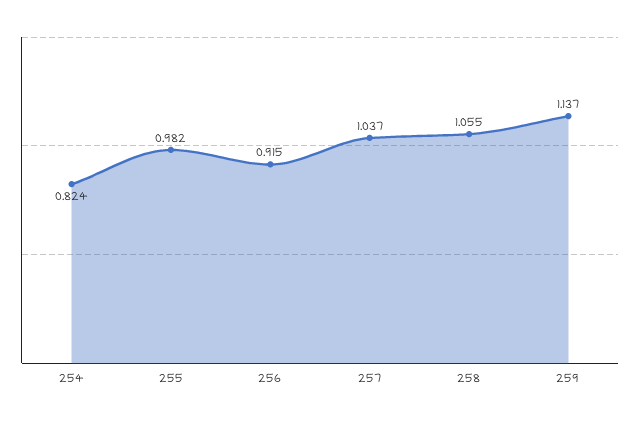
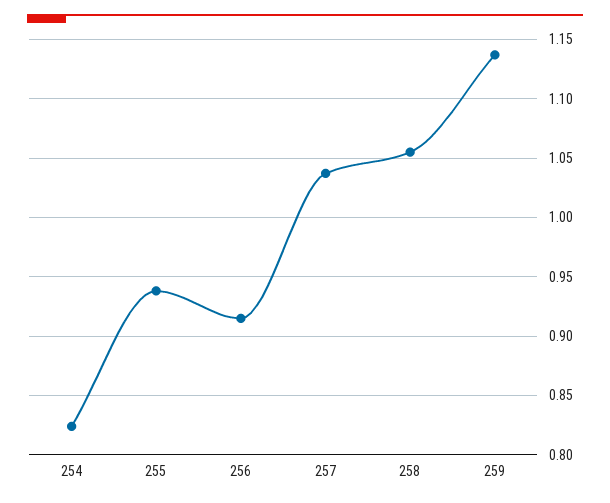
255: 0.982 -> 0.94

